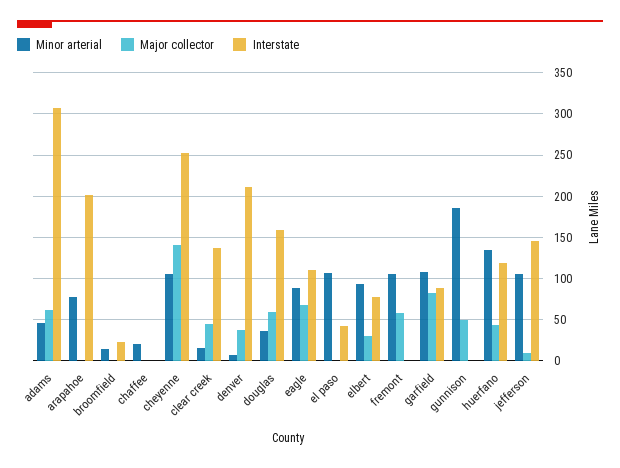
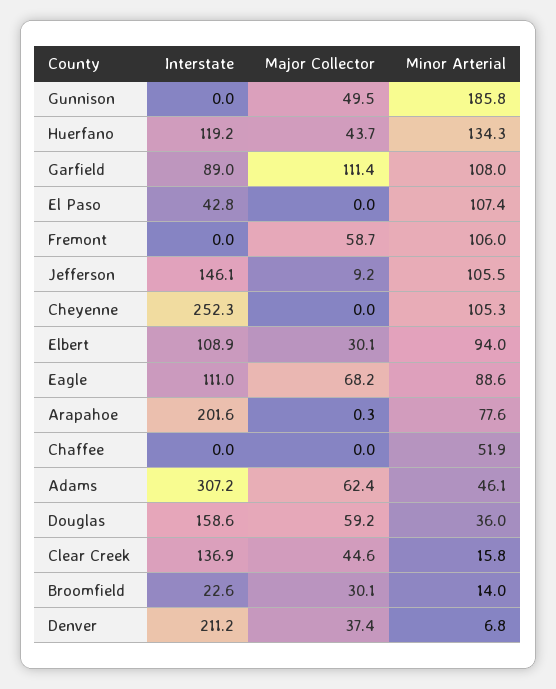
Major collector, broomfield: 0 -> 30.1
Minor arterial, chaffee: 20 -> 51.9
Major collector, cheyenne: 140 -> 0
Interstate, elbert: 80 -> 108.9
Major collector, garfield: 80 -> 111.4

